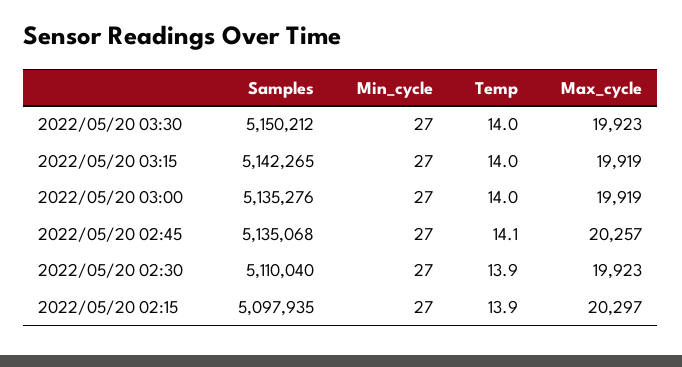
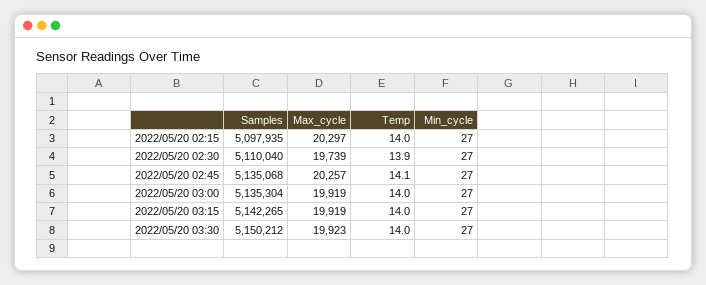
Samples, 2022/05/20 03:00: 5135276 -> 5135304
Max_cycle, 2022/05/20 02:30: 19923 -> 19739
Temp, 2022/05/20 02:15: 13.9 -> 14

